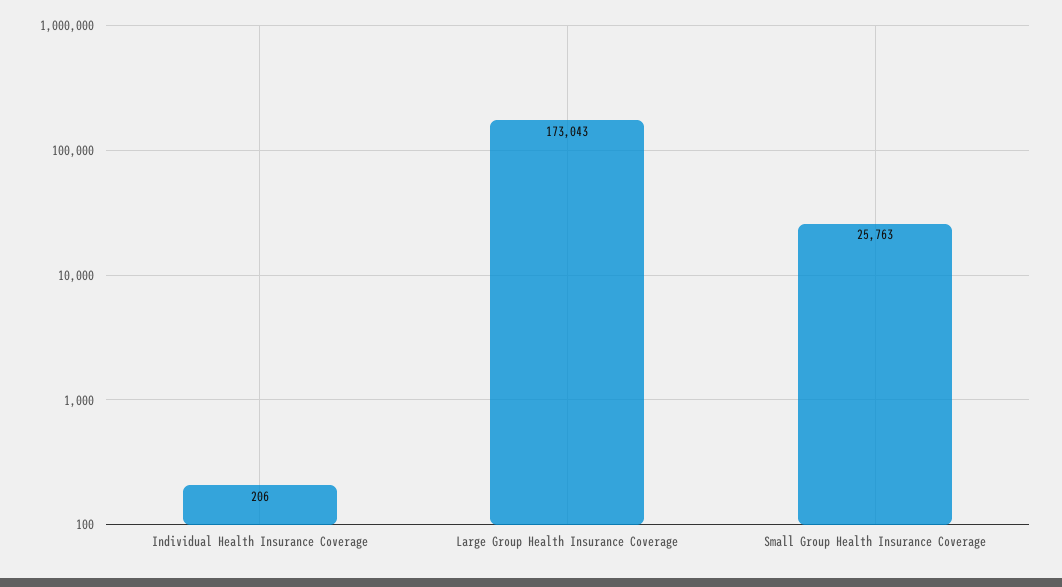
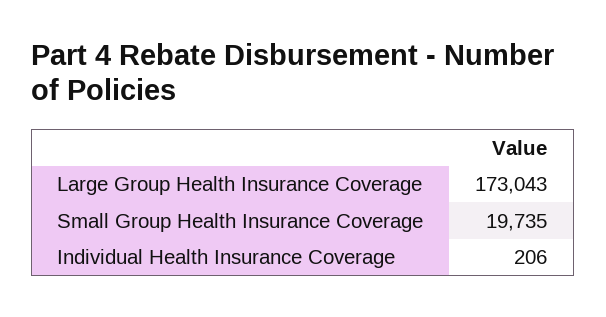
Small Group Health Insurance Coverage: 25763 -> 19735

